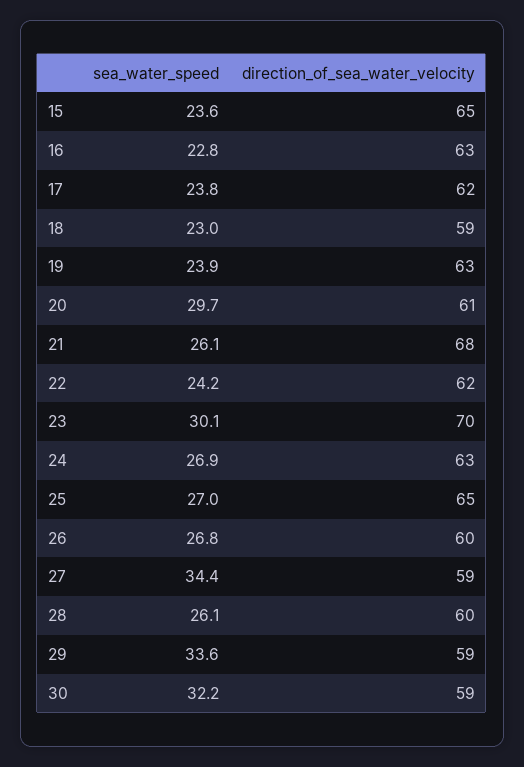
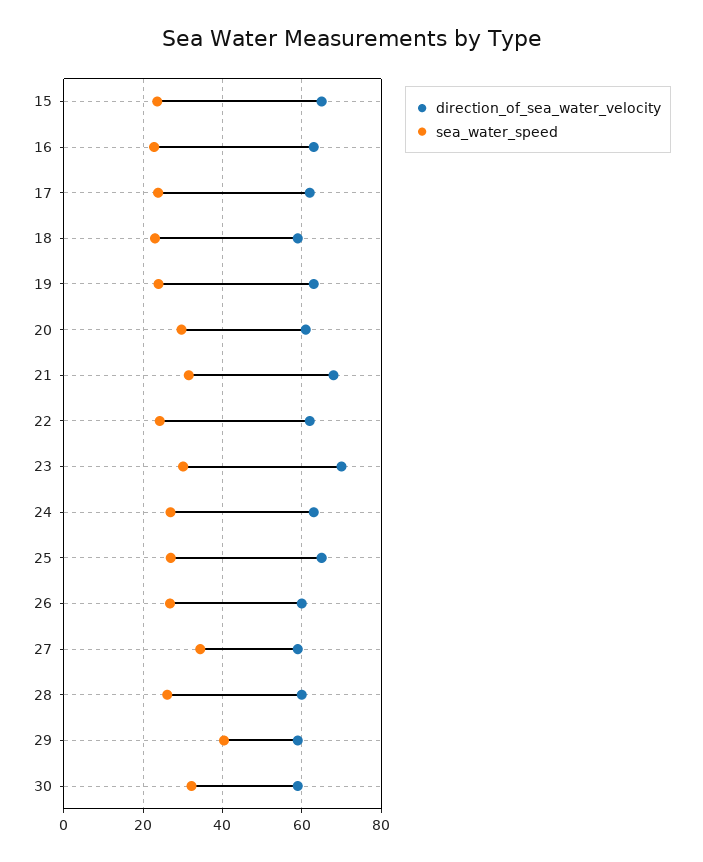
sea_water_speed, 21: 26.1 -> 32
sea_water_speed, 29: 33.6 -> 40

